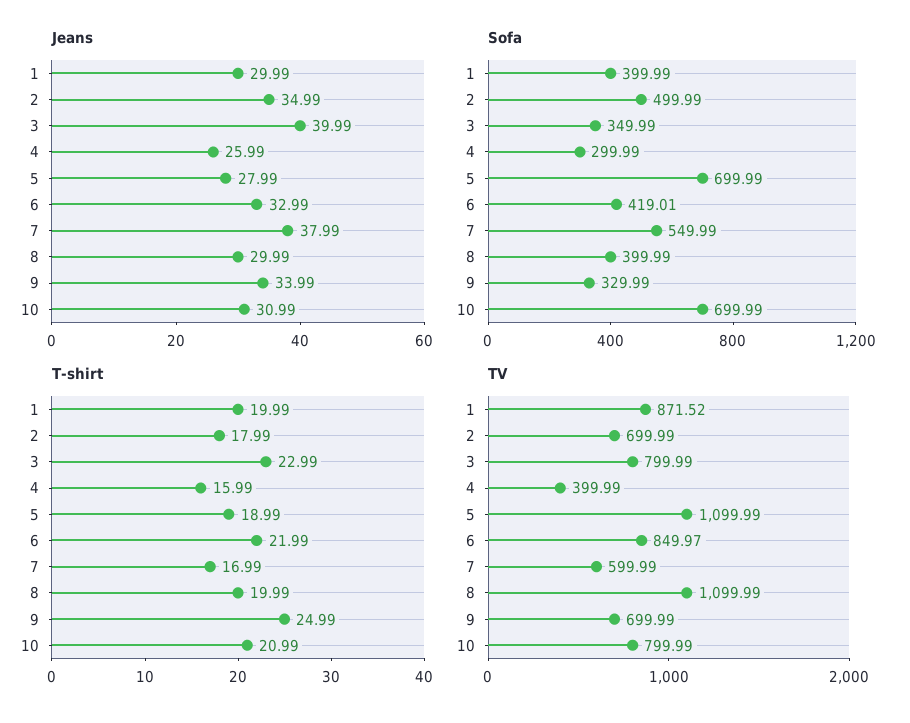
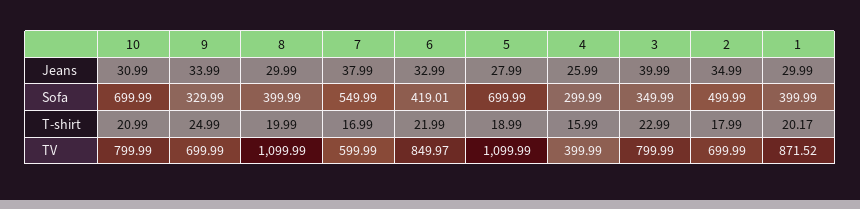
T-shirt, 1: 19.99 -> 20.17

